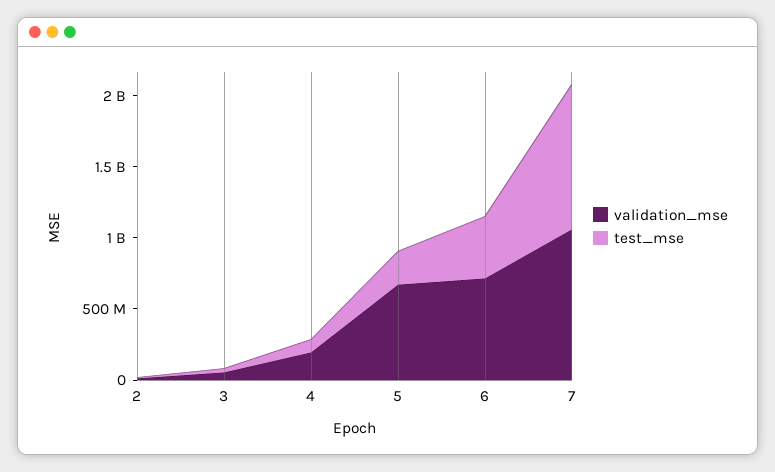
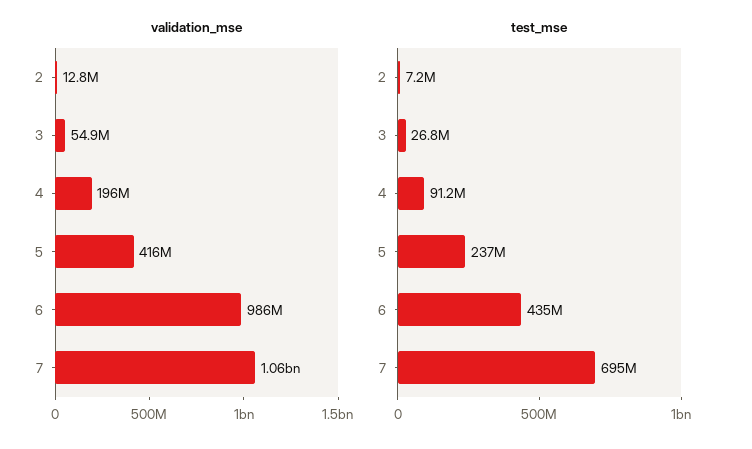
validation_mse, 5: 700000000 -> 416000000
validation_mse, 6: 700000000 -> 986000000
test_mse, 7: 1000000000 -> 695000000

